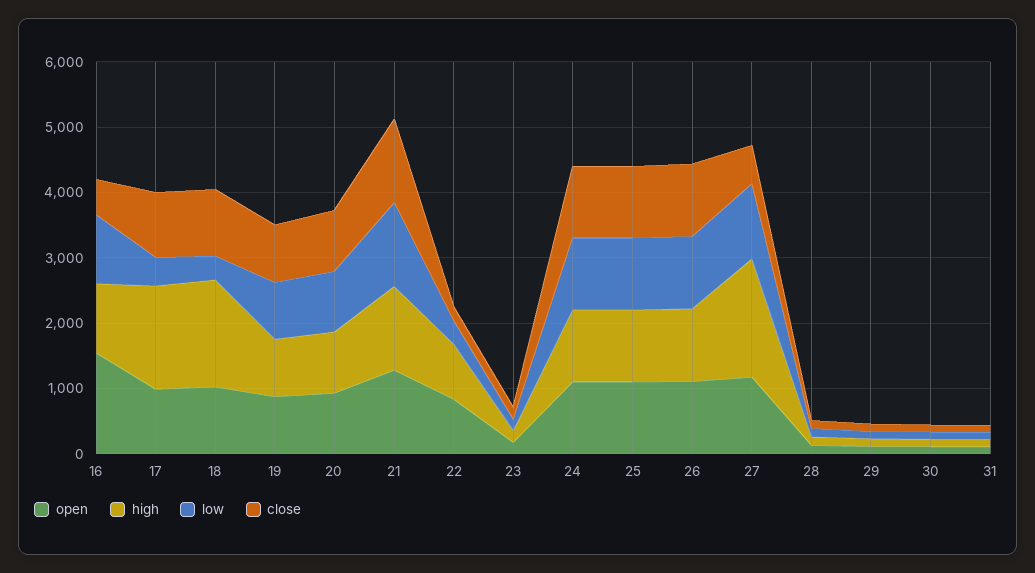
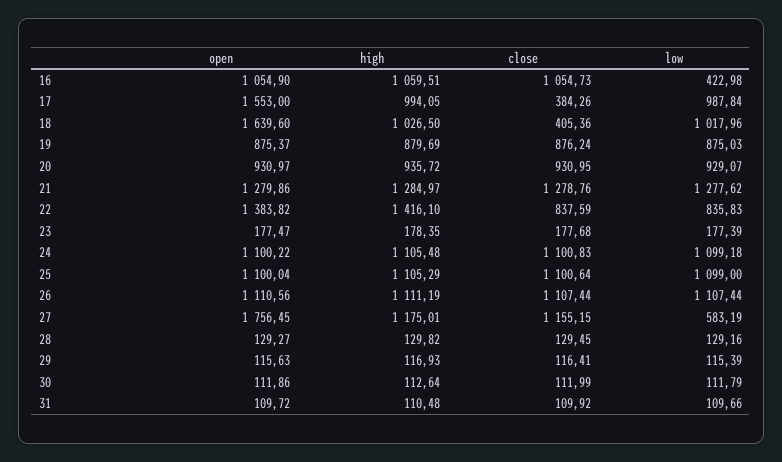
open, 16: 1600 -> 1054.9
low, 16: 1000 -> 422.98
close, 16: 600 -> 1054.73
open, 17: 1000 -> 1553
high, 17: 1600 -> 994.05
low, 17: 400 -> 987.84
close, 17: 1000 -> 384.26
open, 18: 1000 -> 1639.6
high, 18: 1600 -> 1026.5
low, 18: 400 -> 1017.96
close, 18: 1000 -> 405.36
open, 22: 800 -> 1383.82
high, 22: 800 -> 1416.1
low, 22: 400 -> 835.83
close, 22: 200 -> 837.59
open, 27: 1200 -> 1756.45
high, 27: 1800 -> 1175.01
low, 27: 1200 -> 583.19
close, 27: 600 -> 1155.15

